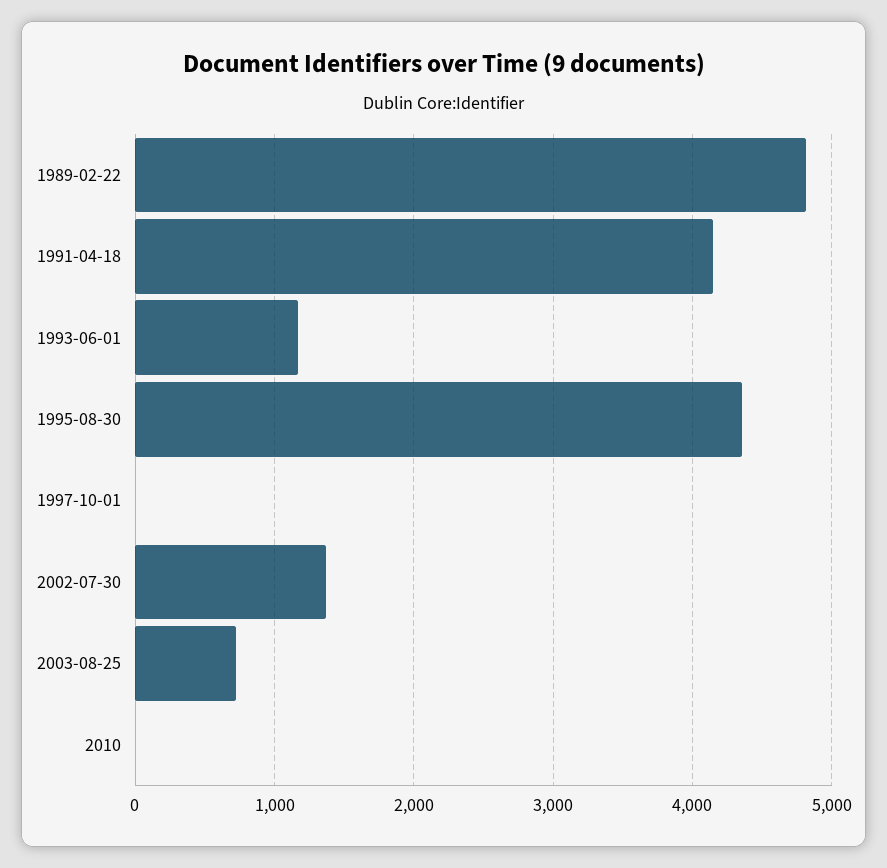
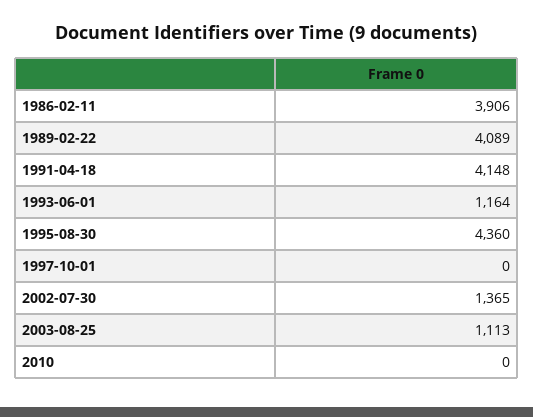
1989-02-22: 4800 -> 4089
2003-08-25: 700 -> 1113
1986-02-11: none -> 3906

